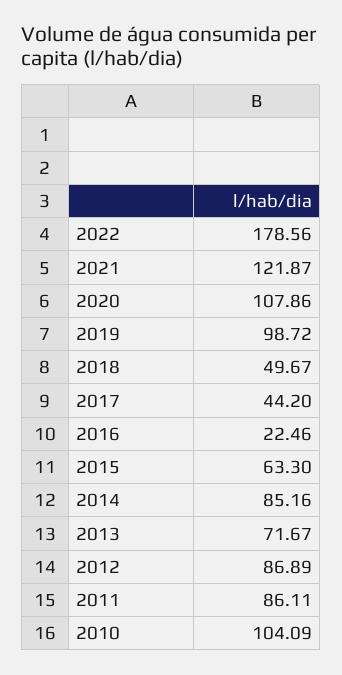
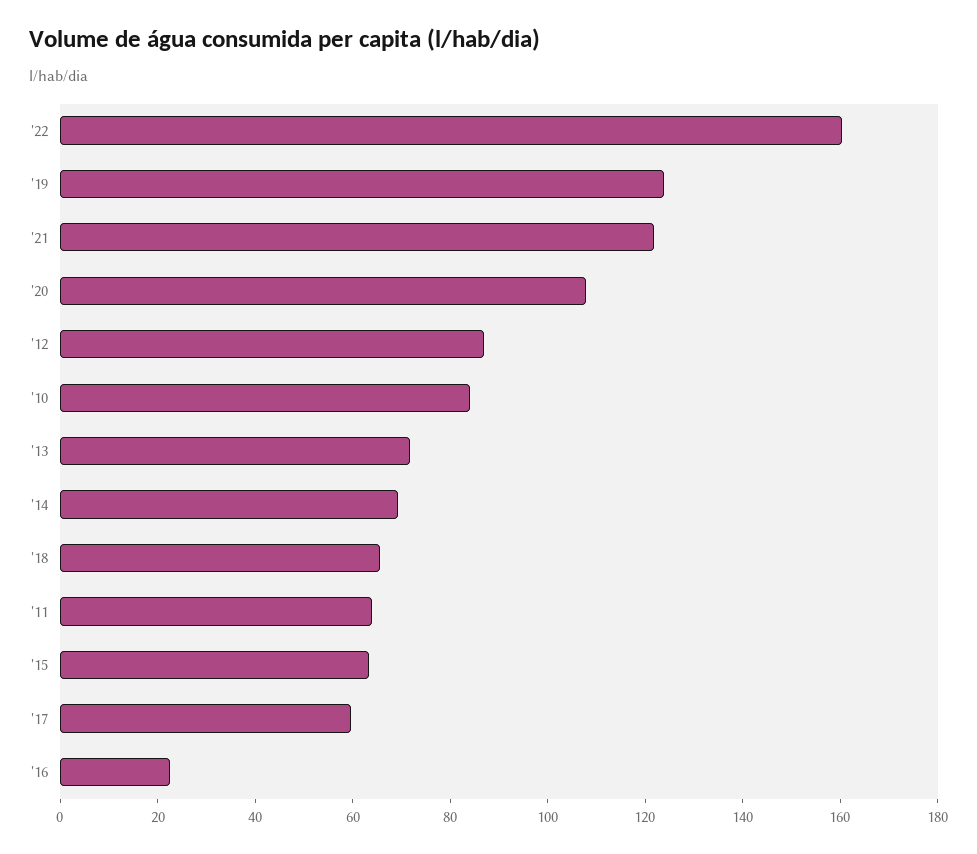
2022: 178.56 -> 160
2019: 98.72 -> 125
2018: 49.67 -> 65
2017: 44.2 -> 60
2014: 85.16 -> 70
2011: 86.11 -> 65
2010: 104.09 -> 85

